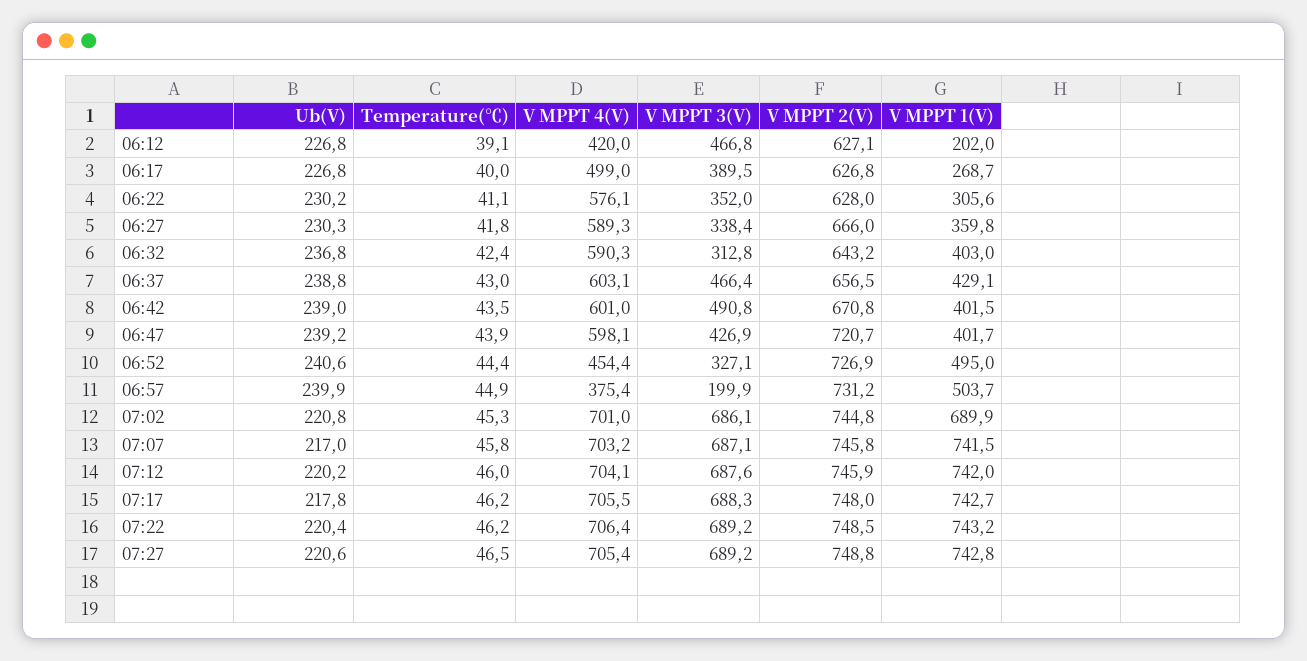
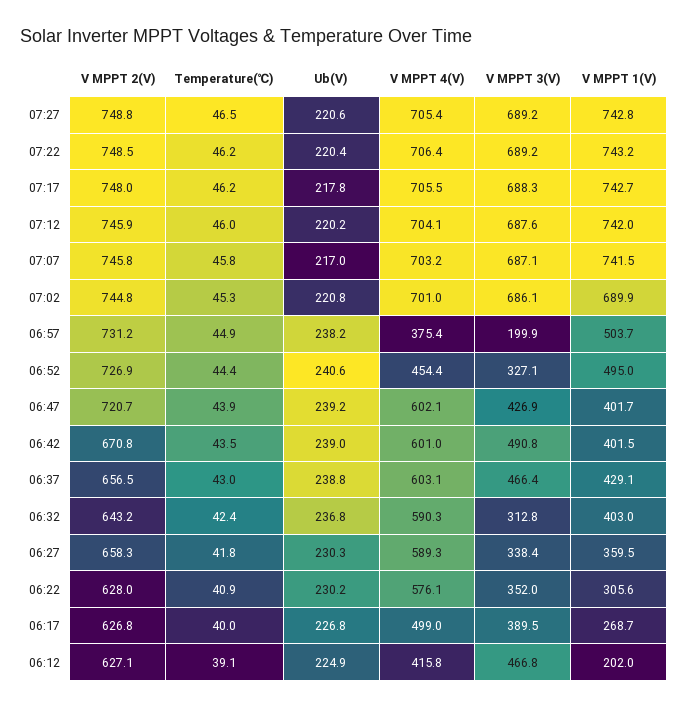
Ub(V), 06:12: 226.8 -> 224.9
V MPPT 4(V), 06:12: 420 -> 415.8
Temperature(℃), 06:22: 41.1 -> 40.9
V MPPT 2(V), 06:27: 666 -> 658.3
V MPPT 1(V), 06:27: 359.8 -> 359.5
V MPPT 4(V), 06:47: 598.1 -> 602.1
Ub(V), 06:57: 239.9 -> 238.2

